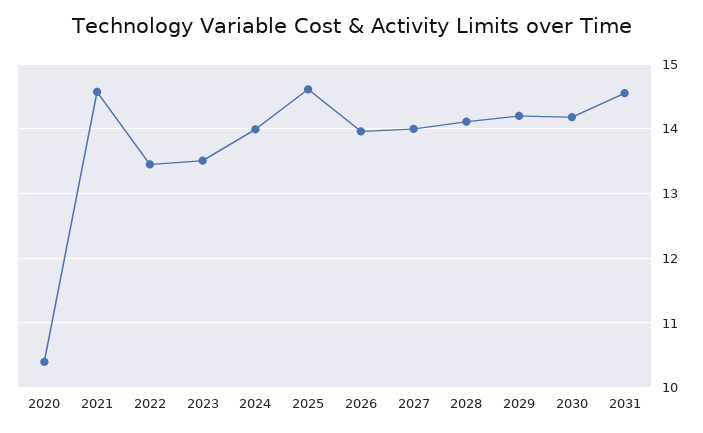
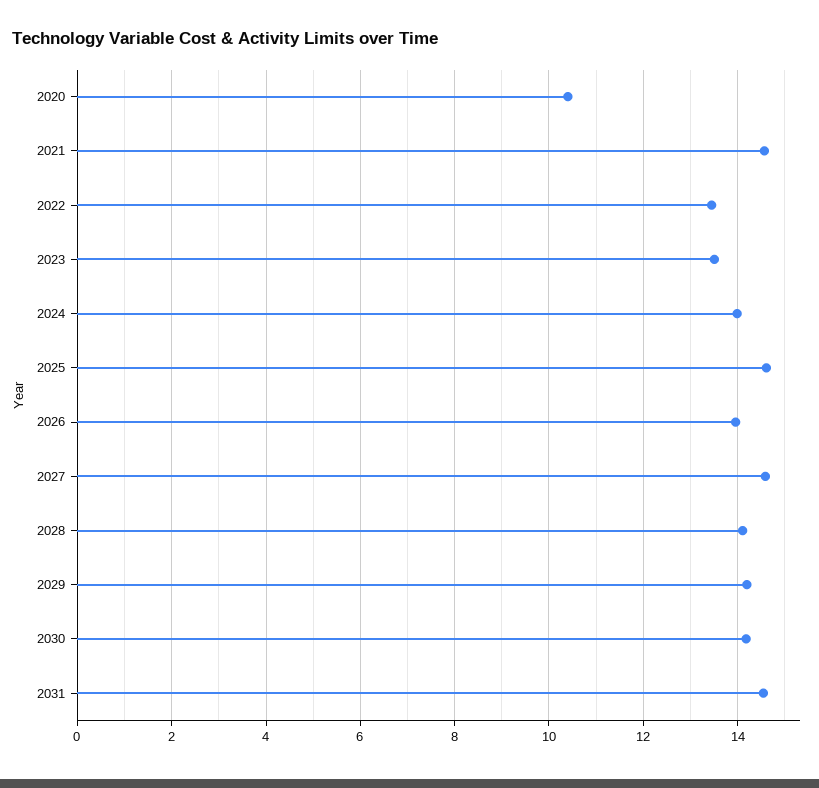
2027: 14 -> 14.6

